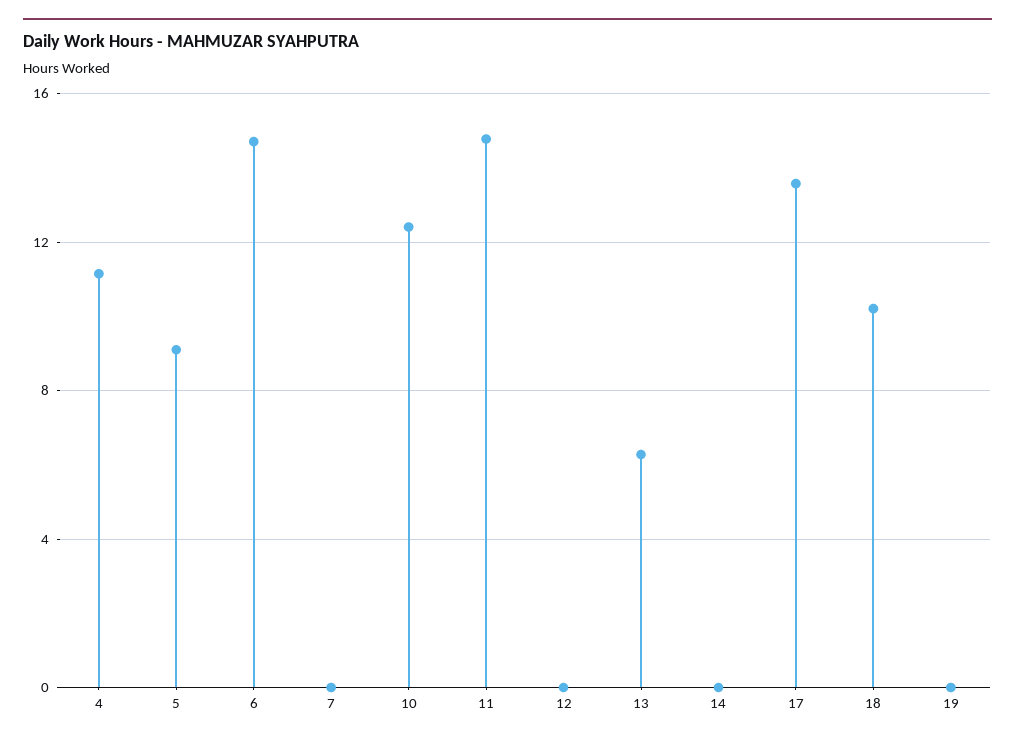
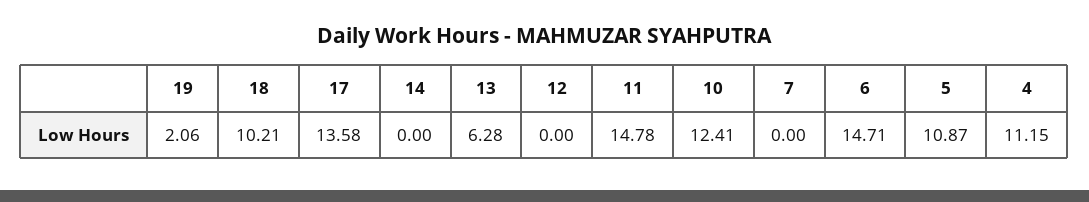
5: 9 -> 10.87
19: 0 -> 2.06

